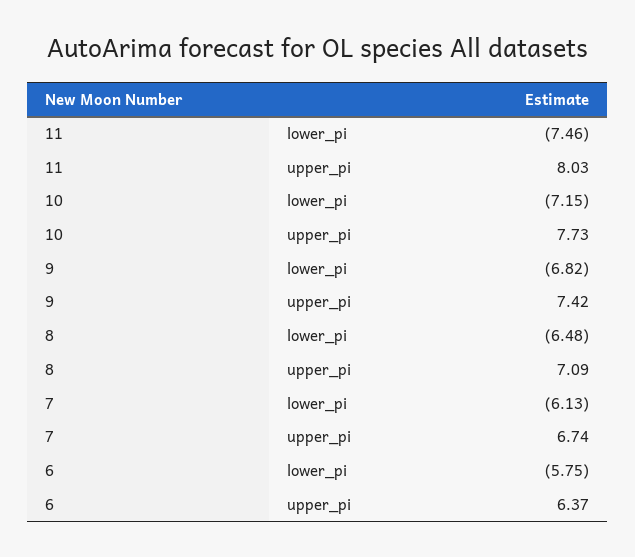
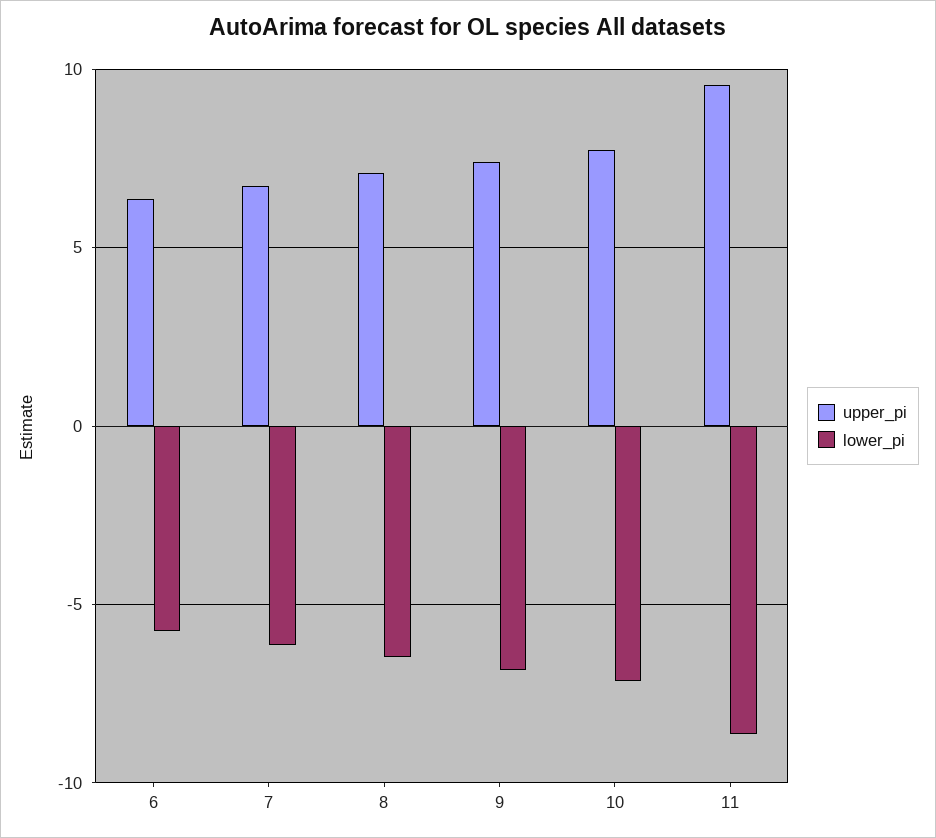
lower_pi, 11: -7.46 -> -8.5
upper_pi, 11: 8.03 -> 9.5

